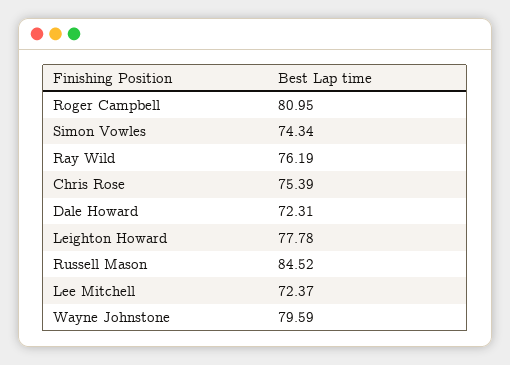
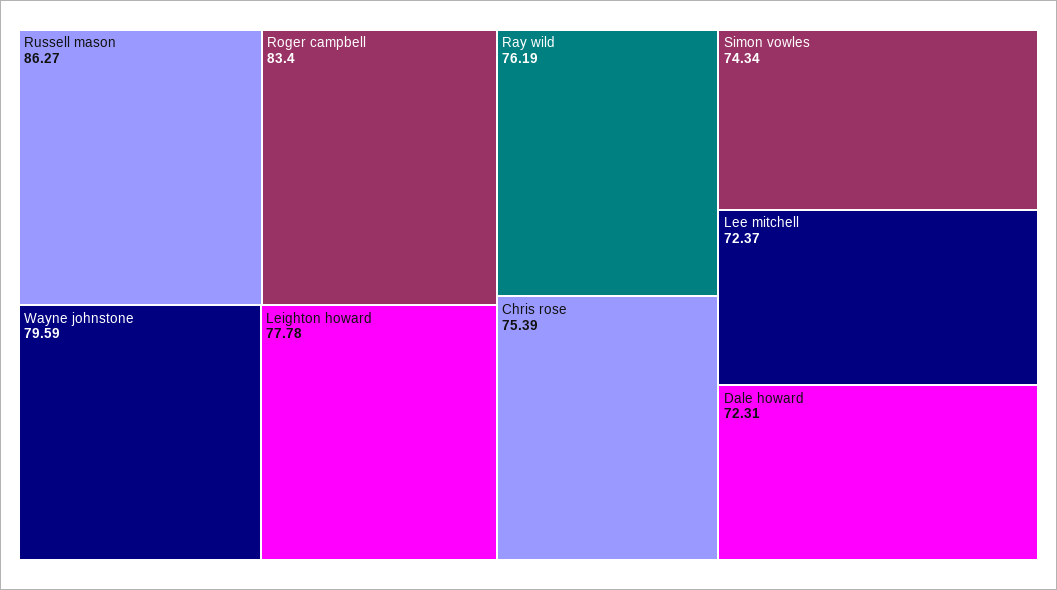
Roger Campbell: 80.95 -> 83.4
Russell Mason: 84.52 -> 86.27

